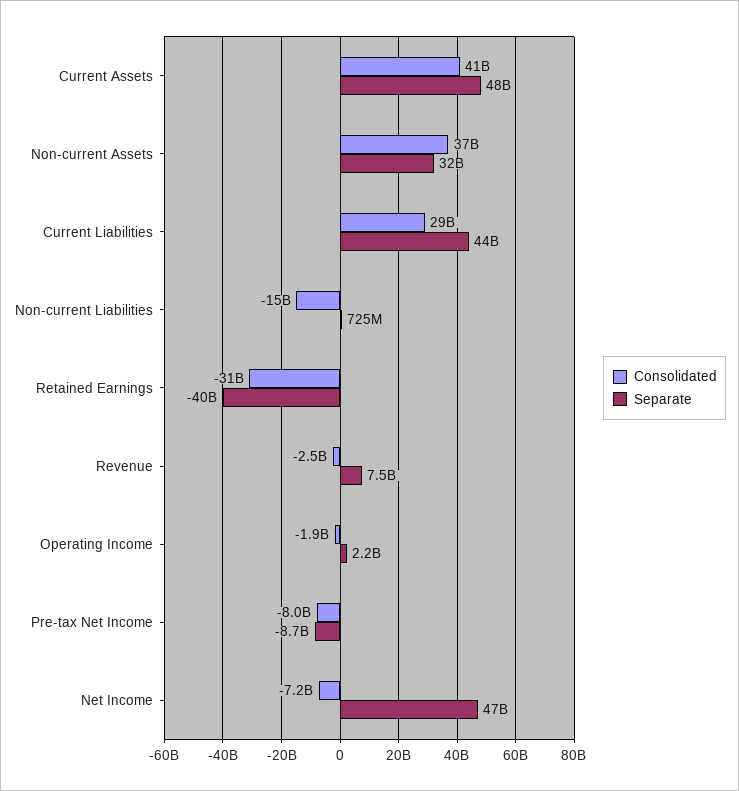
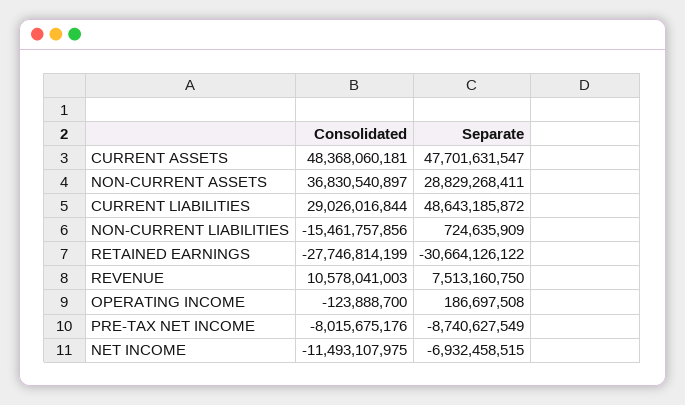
Consolidated, Current Assets: 41000000000 -> 48368060181
Separate, Non-current Assets: 32000000000 -> 28829268411
Separate, Current Liabilities: 44000000000 -> 48643185872
Consolidated, Retained Earnings: -31000000000 -> -27746814199
Separate, Retained Earnings: -40000000000 -> -30664126122
Consolidated, Revenue: -2500000000 -> 10578041003
Consolidated, Operating Income: -1900000000 -> -123888700
Separate, Operating Income: 2200000000 -> 186697508
Consolidated, Net Income: -7200000000 -> -11493107975
Separate, Net Income: 47000000000 -> -6932458515

